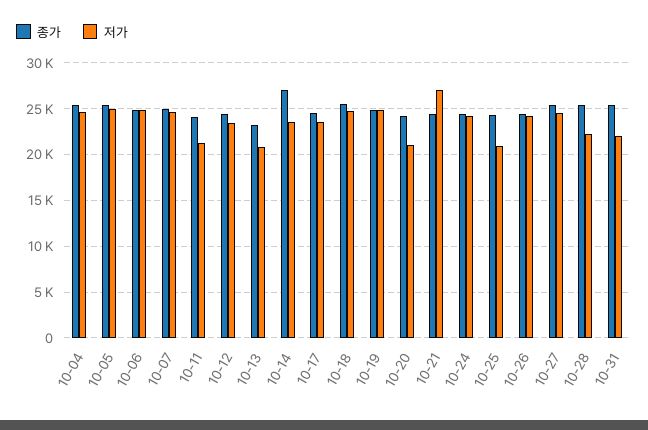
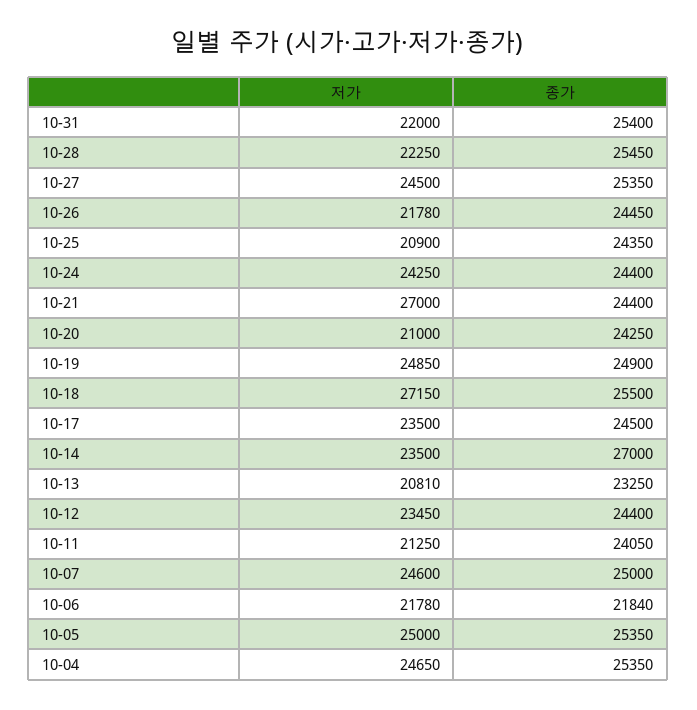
종가, 10-06: 25000 -> 21840
저가, 10-06: 25000 -> 21780
저가, 10-18: 25000 -> 27150
저가, 10-26: 24000 -> 21780

